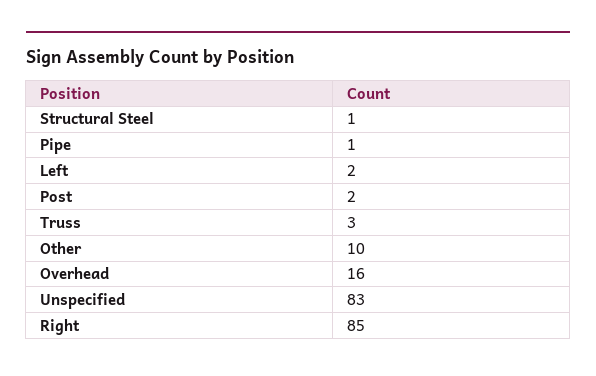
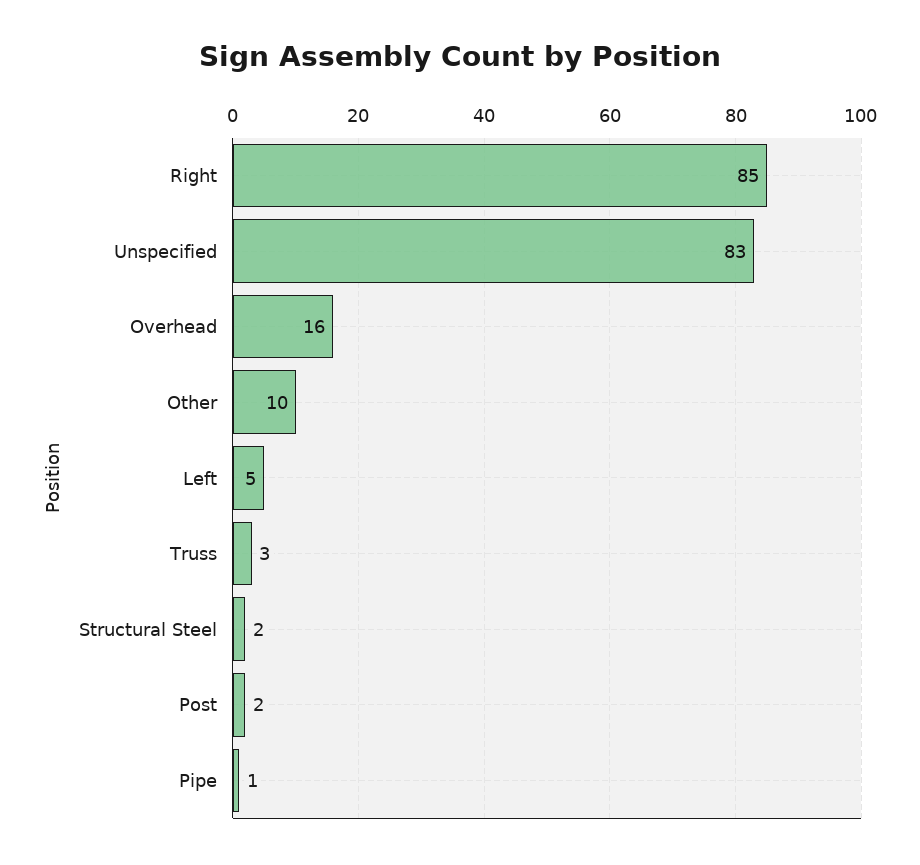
Structural Steel: 1 -> 2
Left: 2 -> 5

